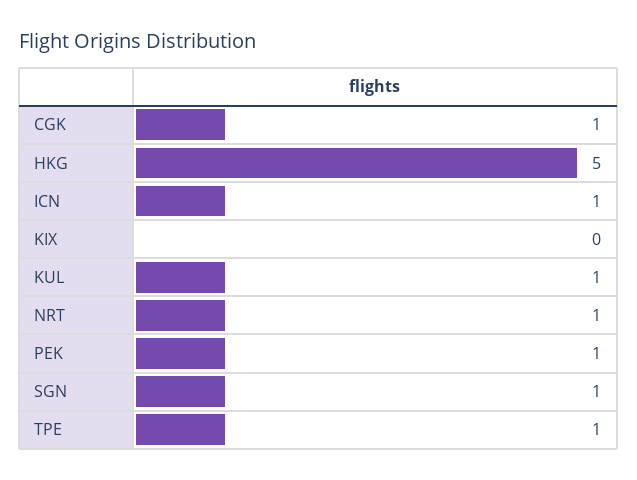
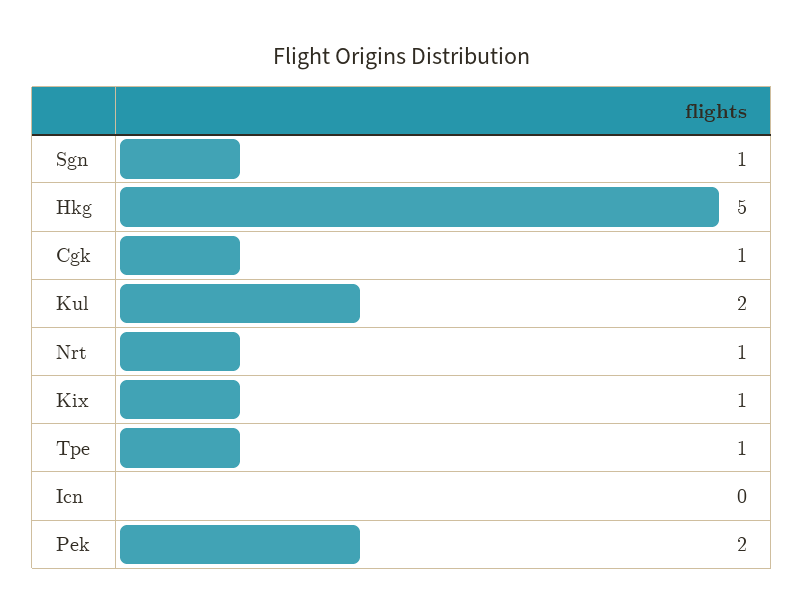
ICN: 1 -> 0
KIX: 0 -> 1
KUL: 1 -> 2
PEK: 1 -> 2

